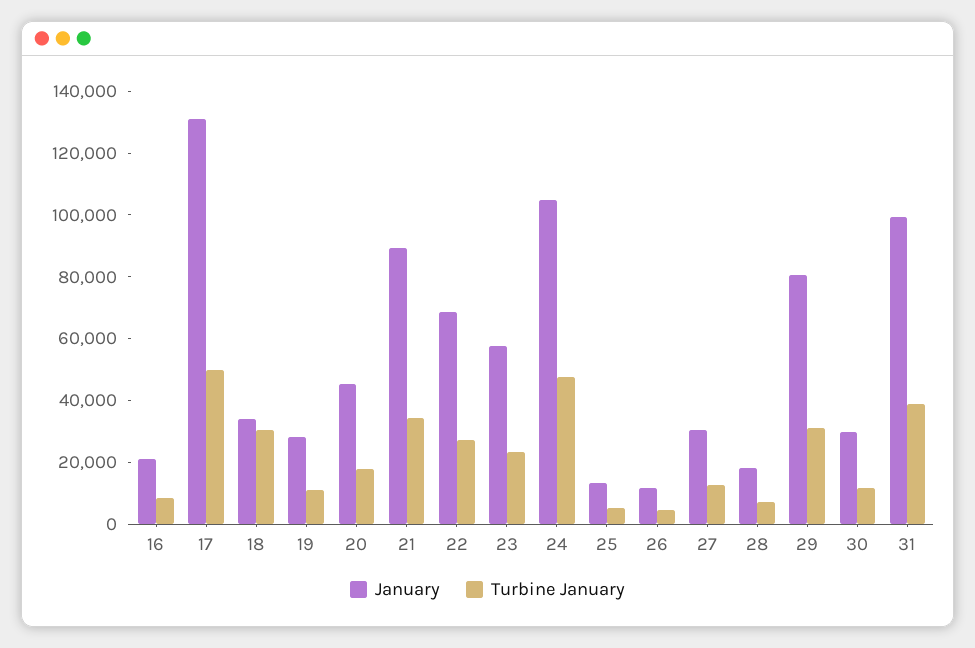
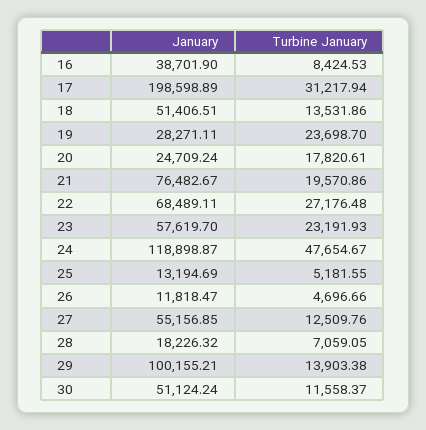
January, 16: 20000 -> 38701.9
January, 17: 130000 -> 198598.89
Turbine January, 17: 50000 -> 31217.94
January, 18: 35000 -> 51406.51
Turbine January, 18: 30000 -> 13531.86
Turbine January, 19: 10000 -> 23698.7
January, 20: 45000 -> 24709.24
January, 21: 90000 -> 76482.67
Turbine January, 21: 35000 -> 19570.86
January, 24: 105000 -> 118898.87
January, 27: 30000 -> 55156.85
January, 29: 80000 -> 100155.21
Turbine January, 29: 30000 -> 13903.38
January, 30: 30000 -> 51124.24
January, 31: 100000 -> none
Turbine January, 31: 40000 -> none

